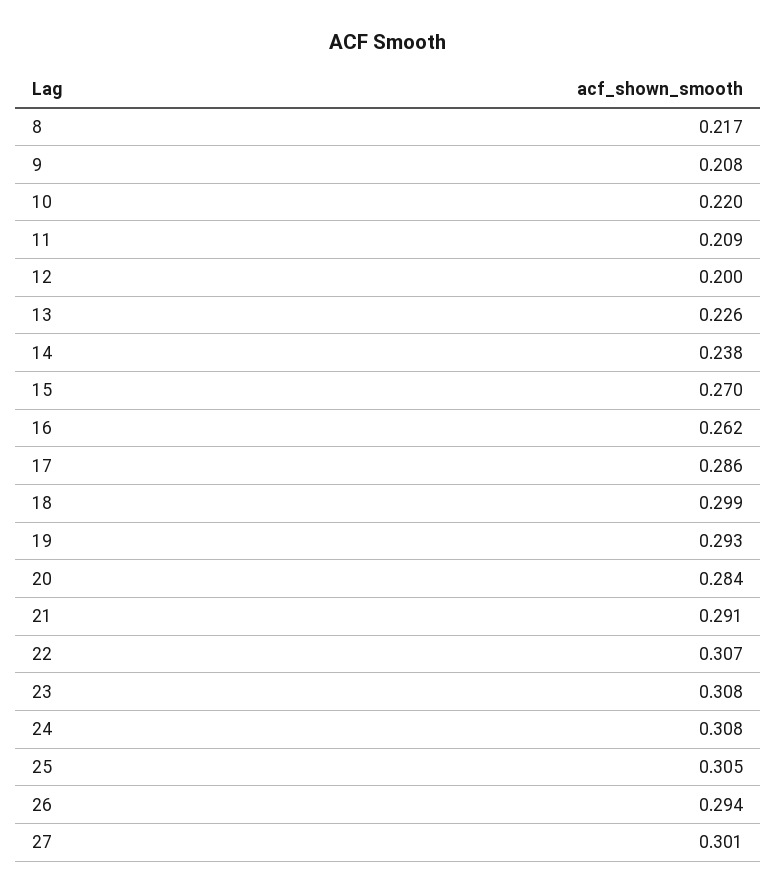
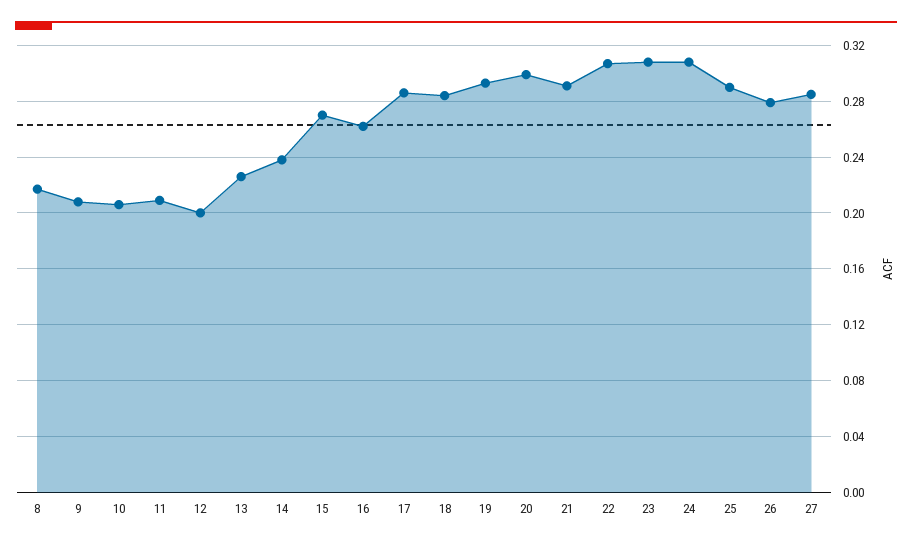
10: 0.22 -> 0.205
18: 0.299 -> 0.285
20: 0.284 -> 0.3
25: 0.305 -> 0.29
26: 0.294 -> 0.28
27: 0.301 -> 0.285

